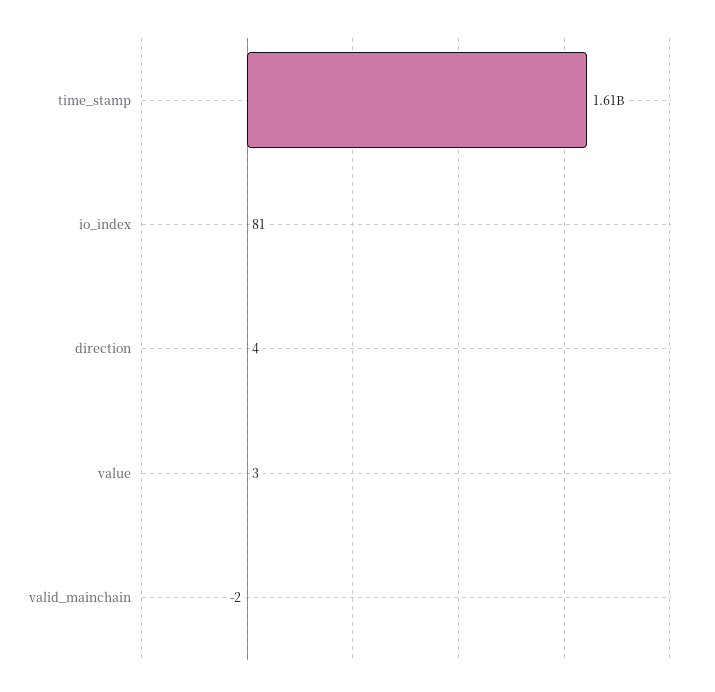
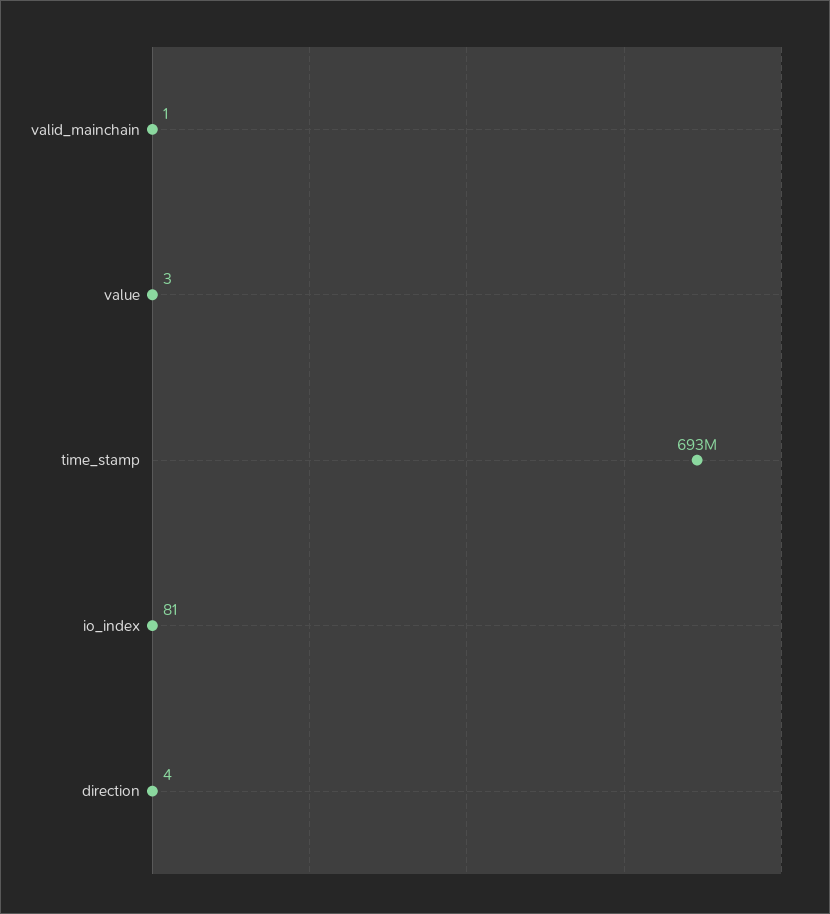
time_stamp: 1610000000 -> 693000000
valid_mainchain: -2 -> 1

